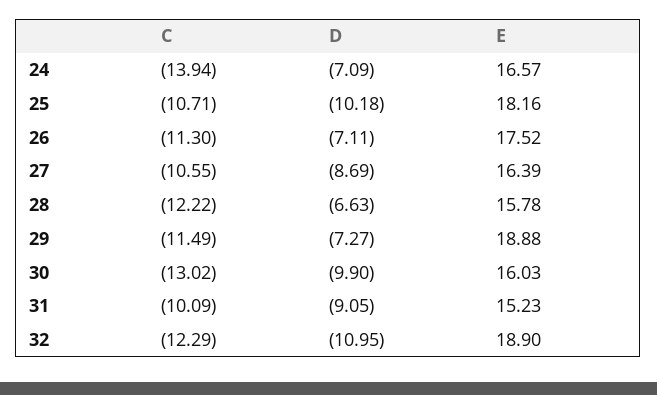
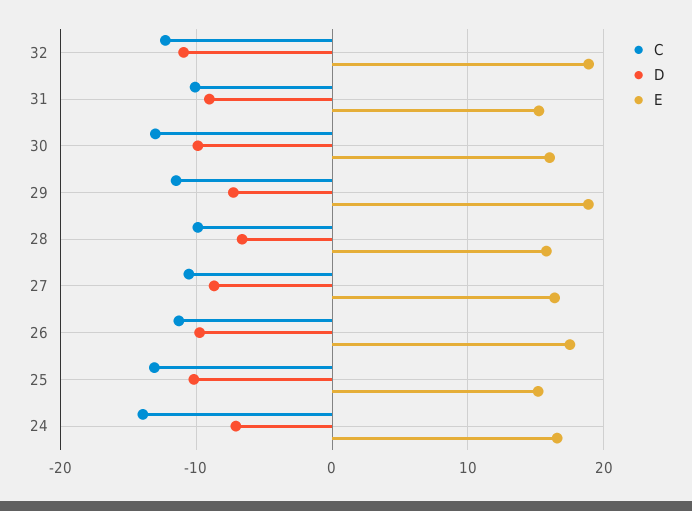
C, 25: -10.71 -> -13
E, 25: 18.16 -> 15
D, 26: -7.11 -> -10
C, 28: -12.22 -> -10

